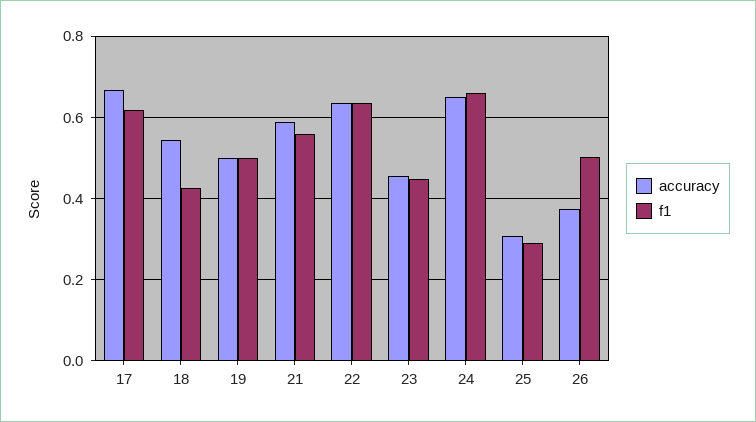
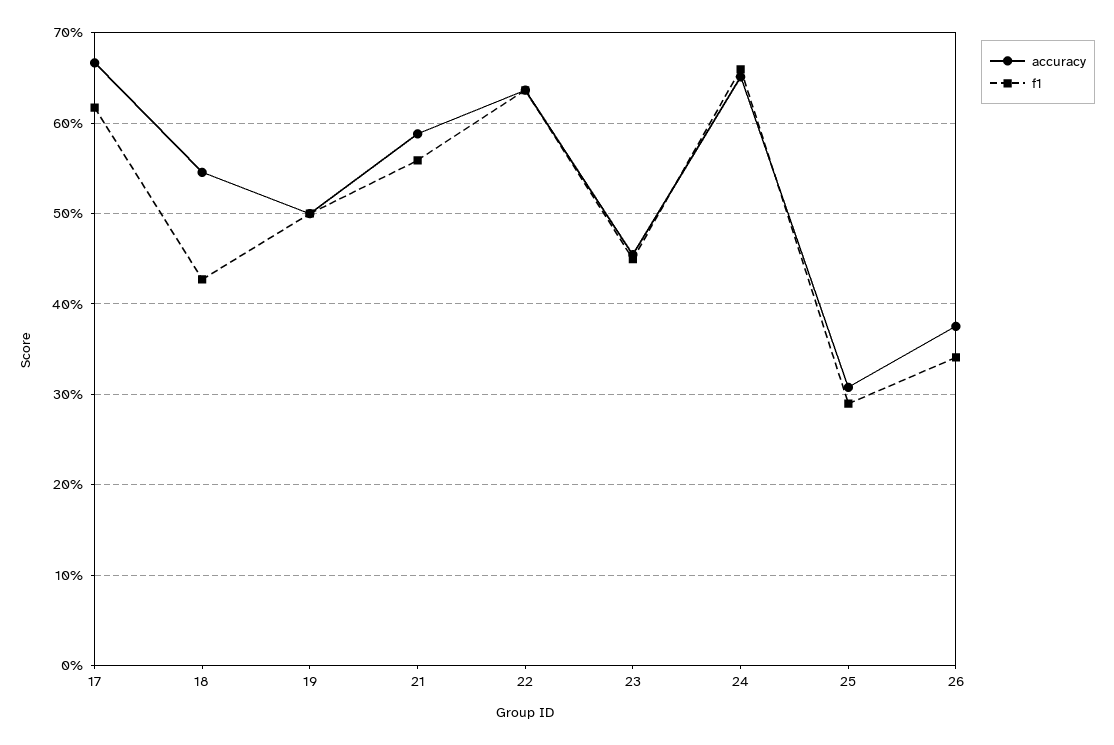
f1, 26: 0.5 -> 0.34

